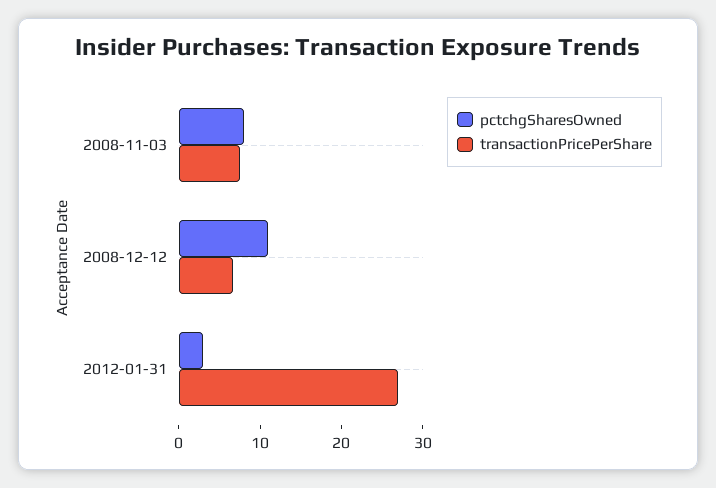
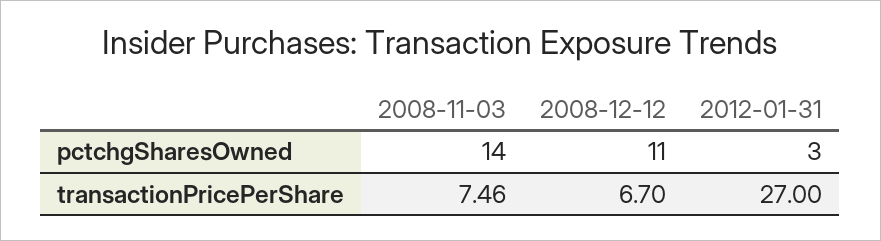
pctchgSharesOwned, 2008-11-03: 8 -> 14

